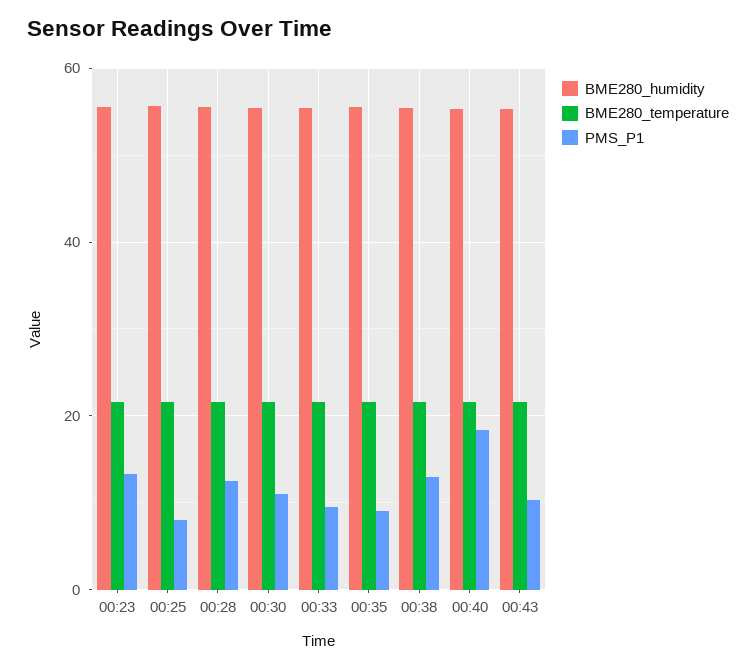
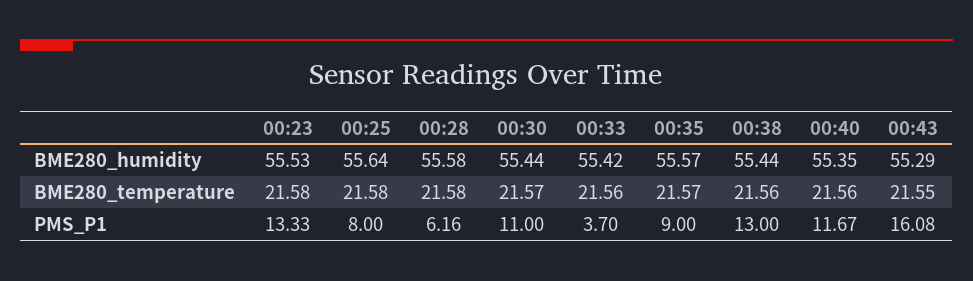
PMS_P1, 00:28: 12 -> 6.16
PMS_P1, 00:33: 10 -> 3.7
PMS_P1, 00:40: 18 -> 11.67
PMS_P1, 00:43: 10 -> 16.08

